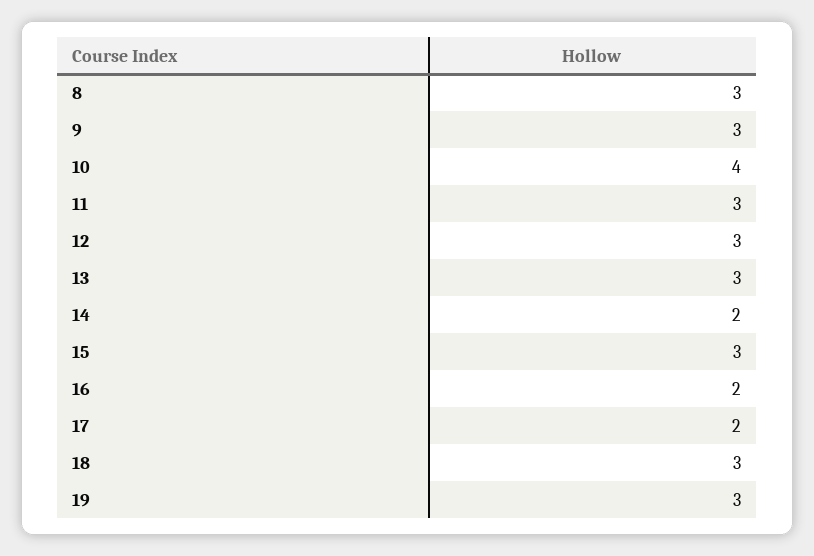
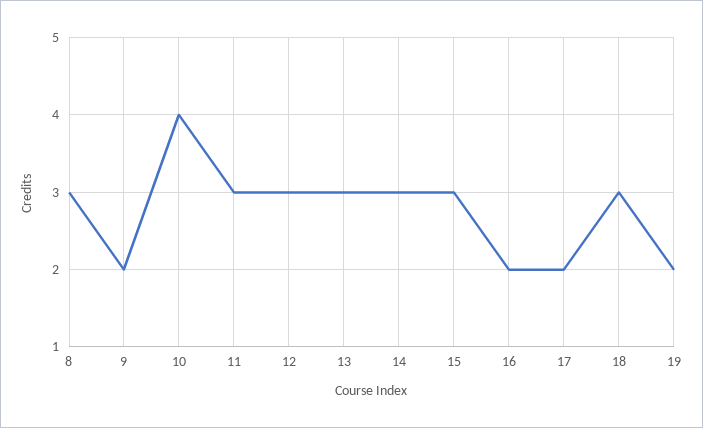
9: 3 -> 2
14: 2 -> 3
19: 3 -> 2

